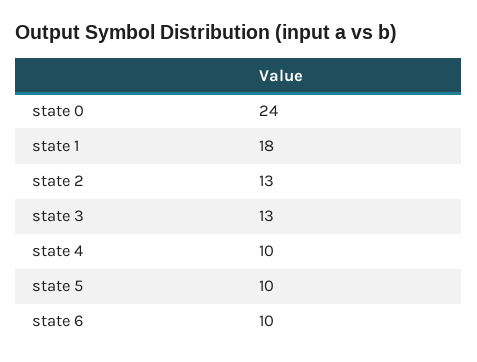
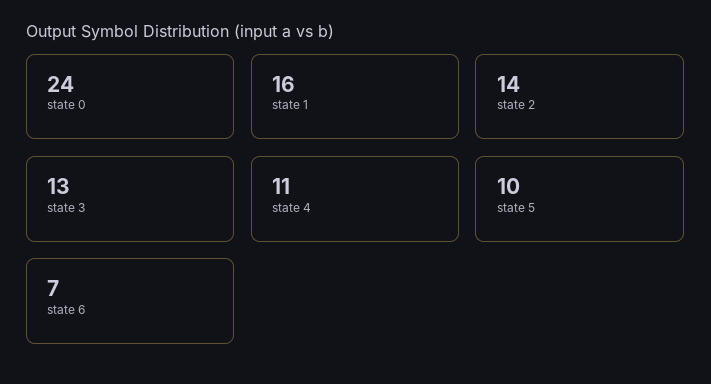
state 1: 18 -> 16
state 2: 13 -> 14
state 4: 10 -> 11
state 6: 10 -> 7

